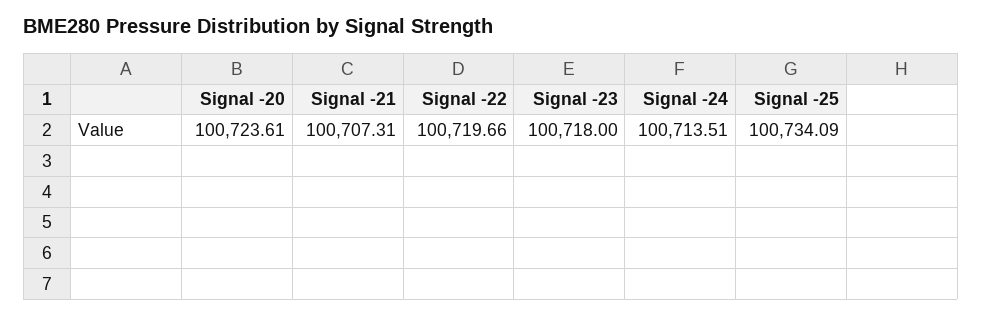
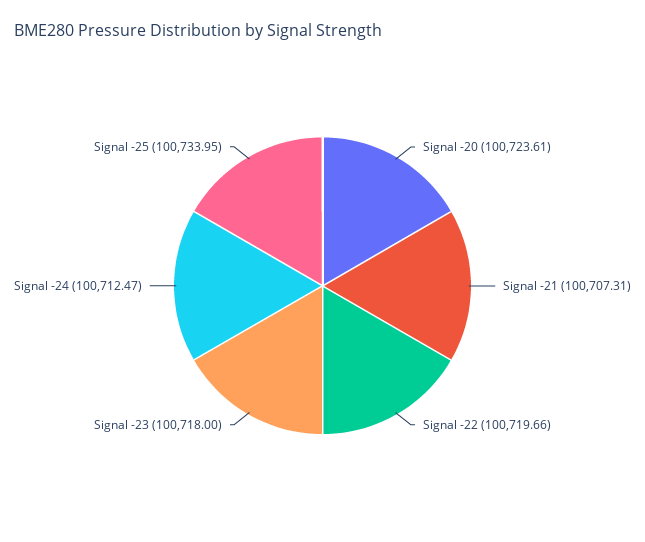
Signal -24: 100713.51 -> 100712.47
Signal -25: 100734.09 -> 100733.95

